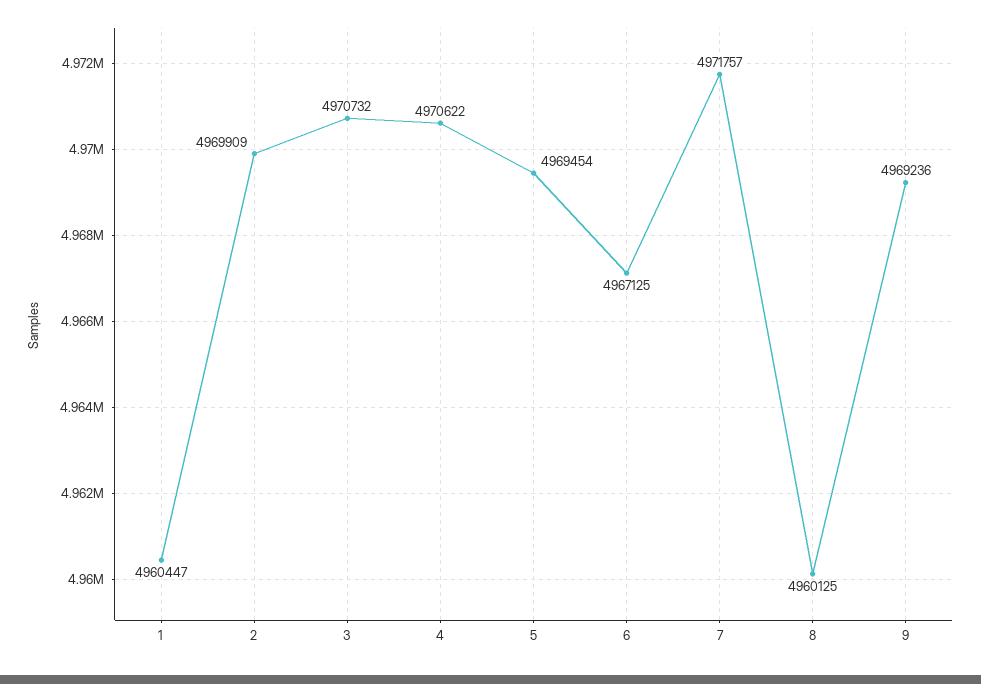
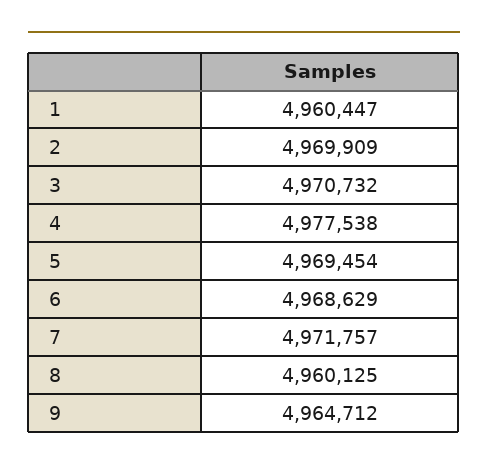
4: 4970622 -> 4977538
6: 4967125 -> 4968629
9: 4969236 -> 4964712

